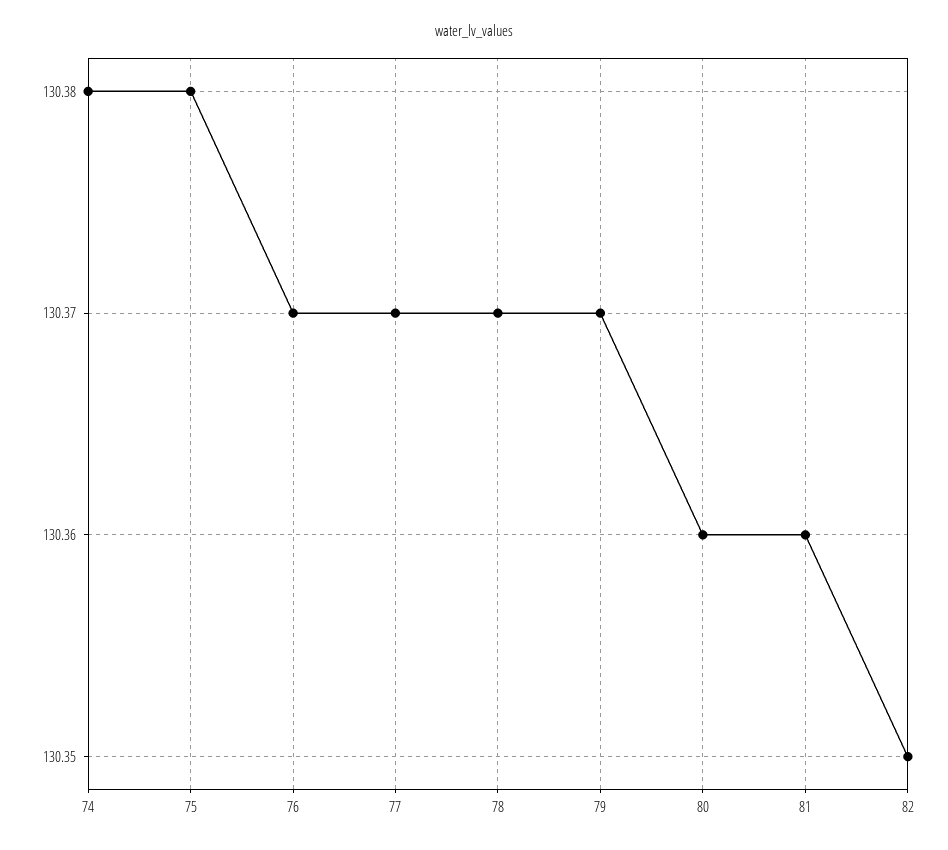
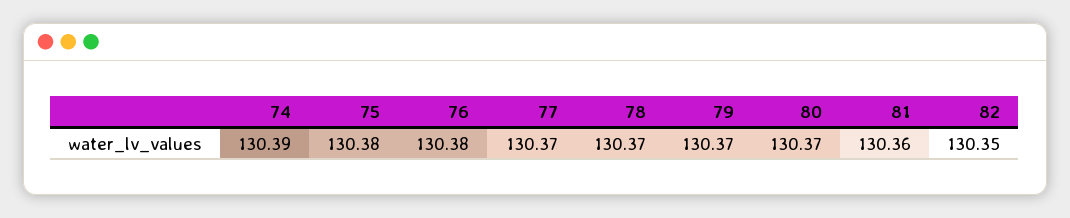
74: 130.38 -> 130.39
76: 130.37 -> 130.38
80: 130.36 -> 130.37

